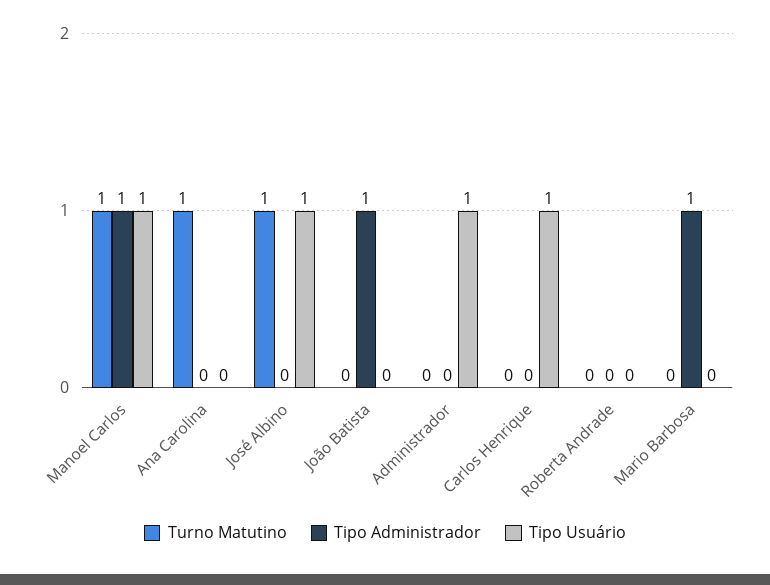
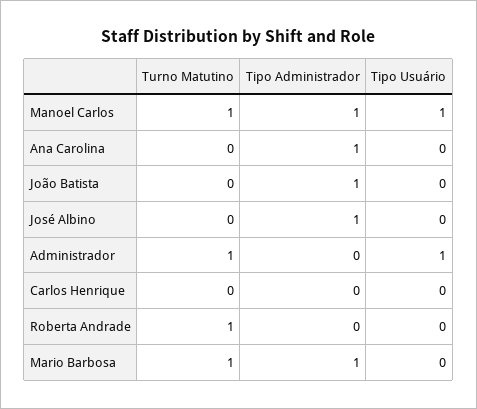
Turno Matutino, Ana Carolina: 1 -> 0
Tipo Administrador, Ana Carolina: 0 -> 1
Turno Matutino, José Albino: 1 -> 0
Tipo Administrador, José Albino: 0 -> 1
Tipo Usuário, José Albino: 1 -> 0
Turno Matutino, Administrador: 0 -> 1
Tipo Usuário, Carlos Henrique: 1 -> 0
Turno Matutino, Roberta Andrade: 0 -> 1
Turno Matutino, Mario Barbosa: 0 -> 1

